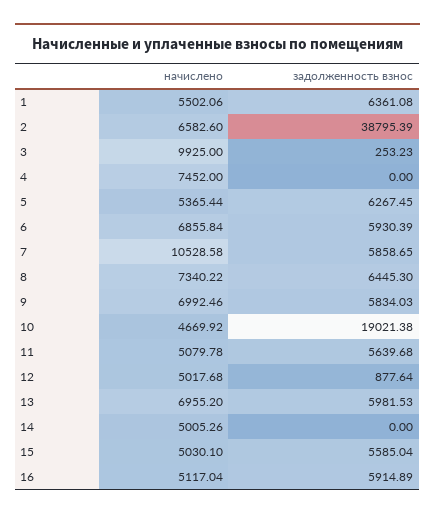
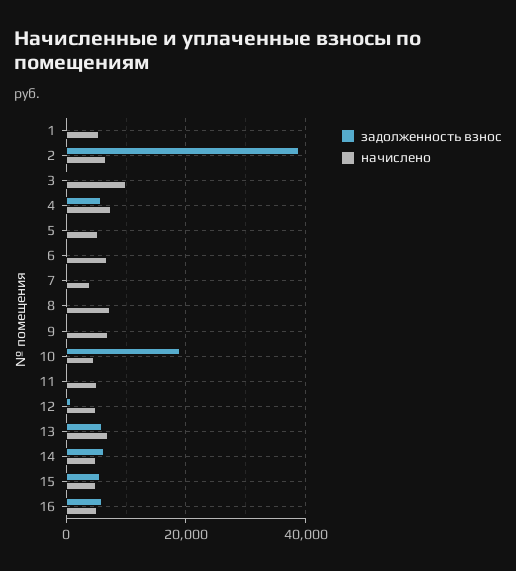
задолженность взнос, 1: 6361.08 -> 0
задолженность взнос, 4: 0 -> 6000
задолженность взнос, 5: 6267.45 -> 0
задолженность взнос, 6: 5930.39 -> 0
начислено, 7: 10528.58 -> 4000
задолженность взнос, 7: 5858.65 -> 0
задолженность взнос, 8: 6445.3 -> 0
задолженность взнос, 9: 5834.03 -> 0
задолженность взнос, 11: 5639.68 -> 0
задолженность взнос, 14: 0 -> 6000

